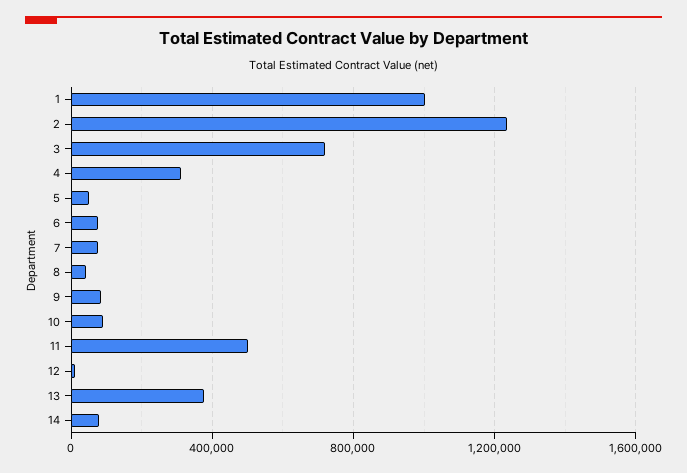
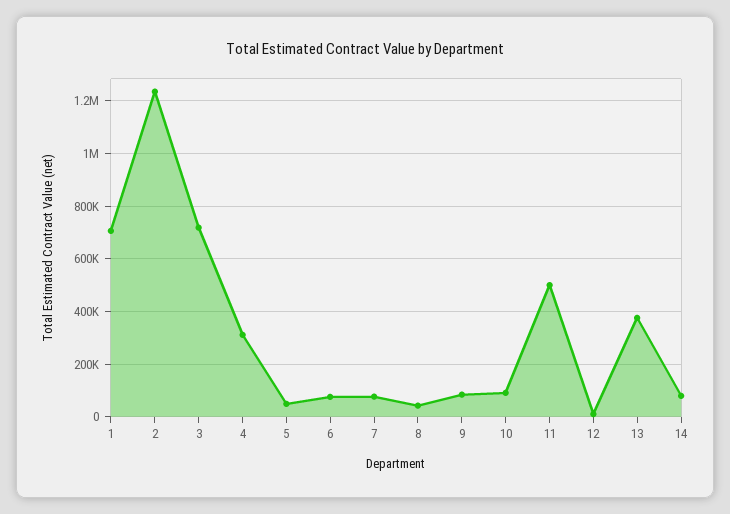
1: 1000000 -> 700000

